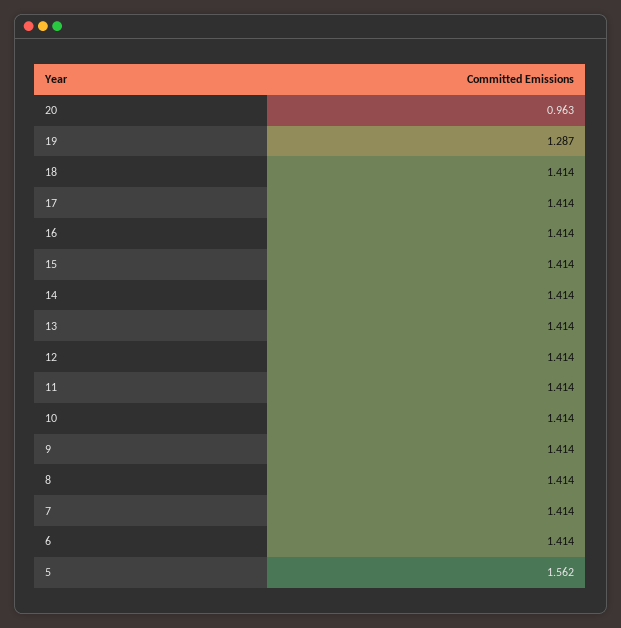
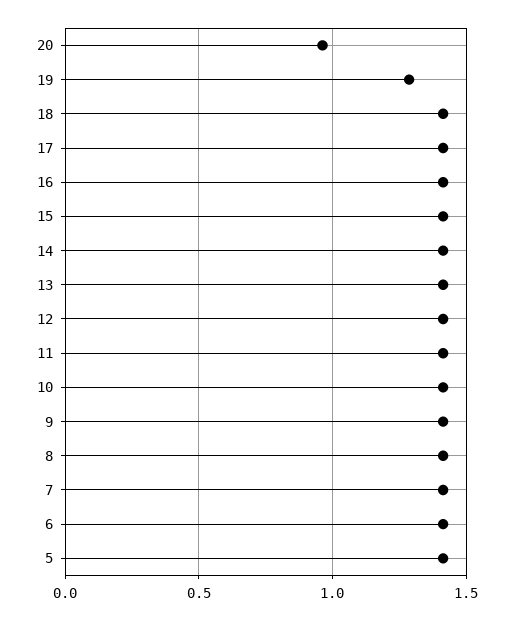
5: 1.562 -> 1.4

